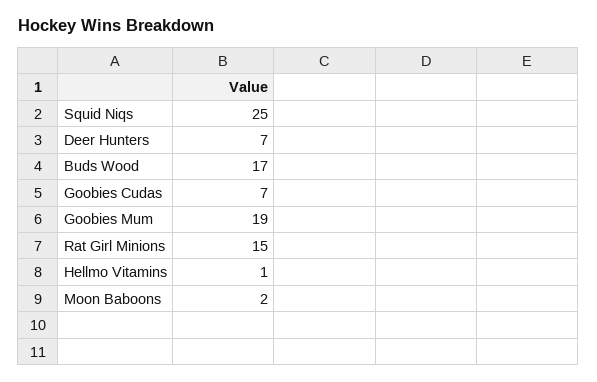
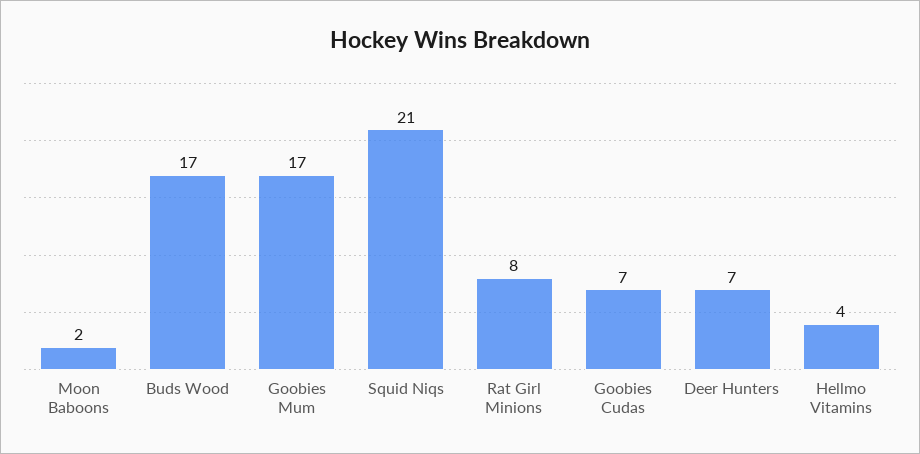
Squid Niqs: 25 -> 21
Goobies Mum: 19 -> 17
Rat Girl Minions: 15 -> 8
Hellmo Vitamins: 1 -> 4

